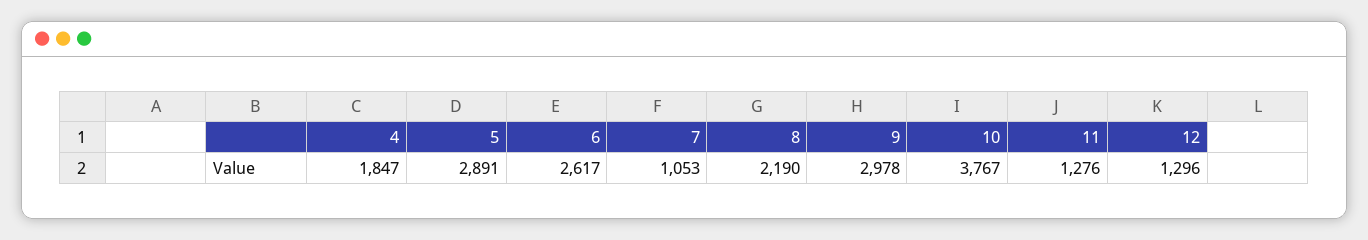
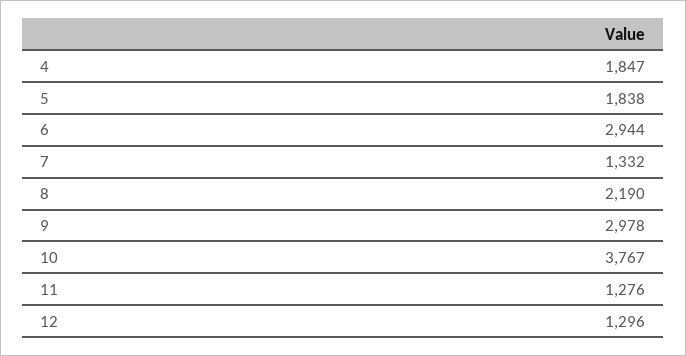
5: 2891 -> 1838
6: 2617 -> 2944
7: 1053 -> 1332

